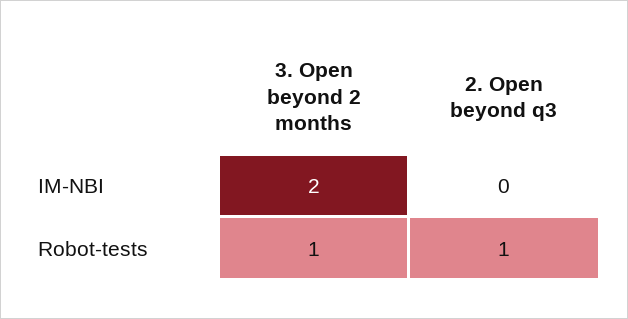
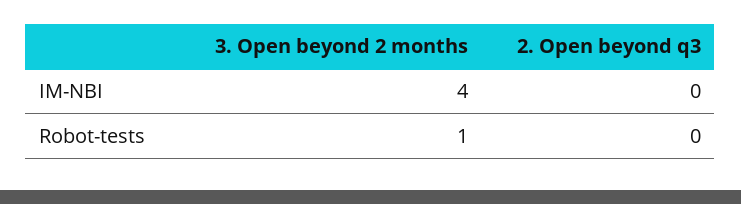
3. Open beyond 2 months, IM-NBI: 2 -> 4
2. Open beyond q3, Robot-tests: 1 -> 0

